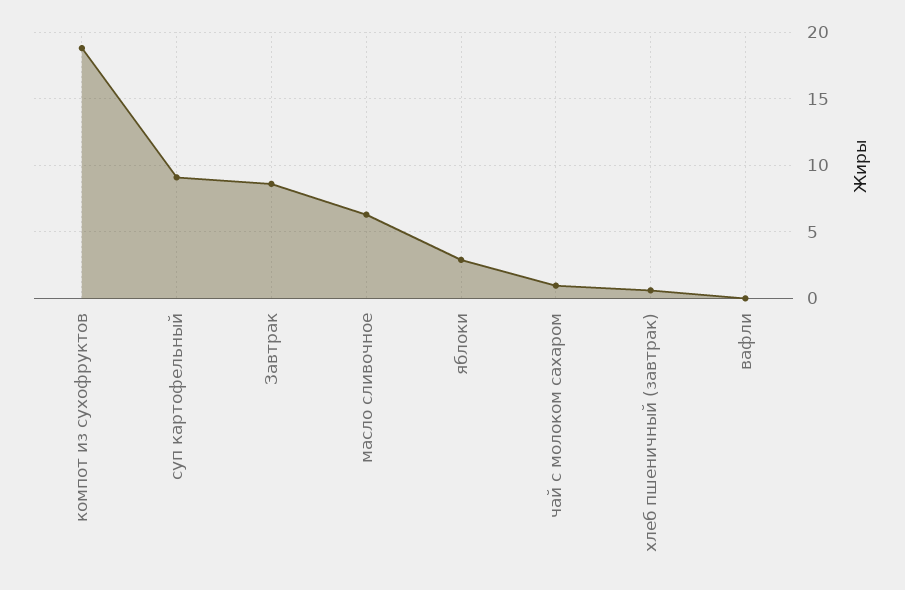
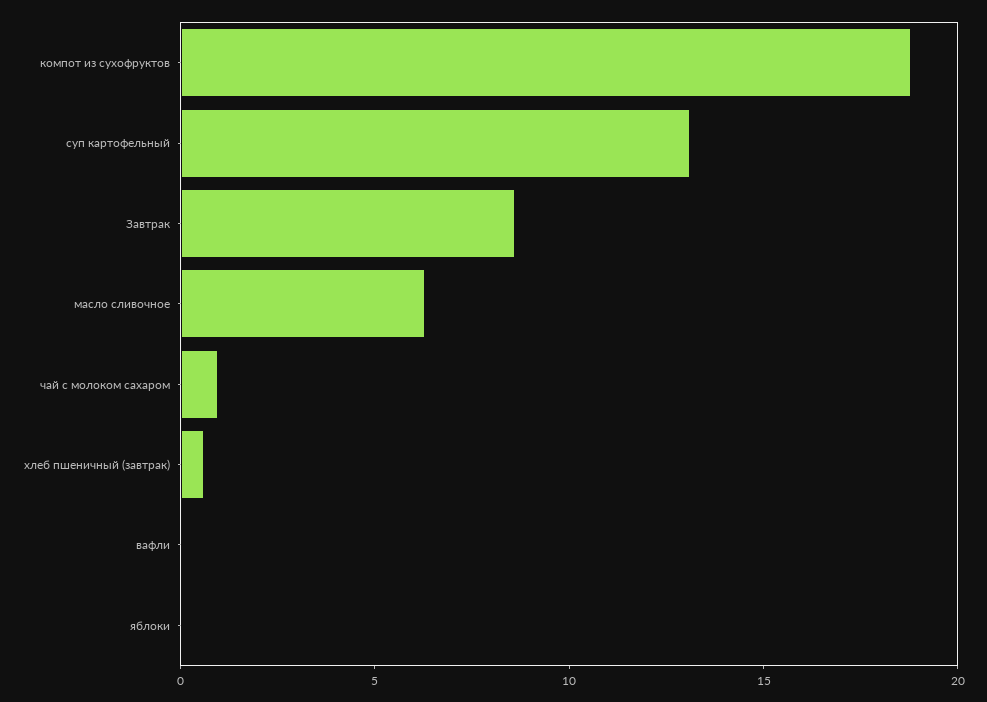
суп картофельный: 9 -> 13
яблоки: 3 -> 0

